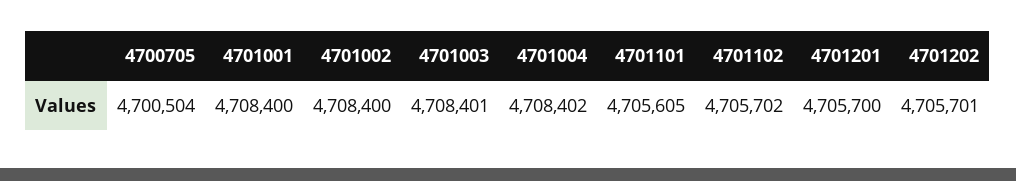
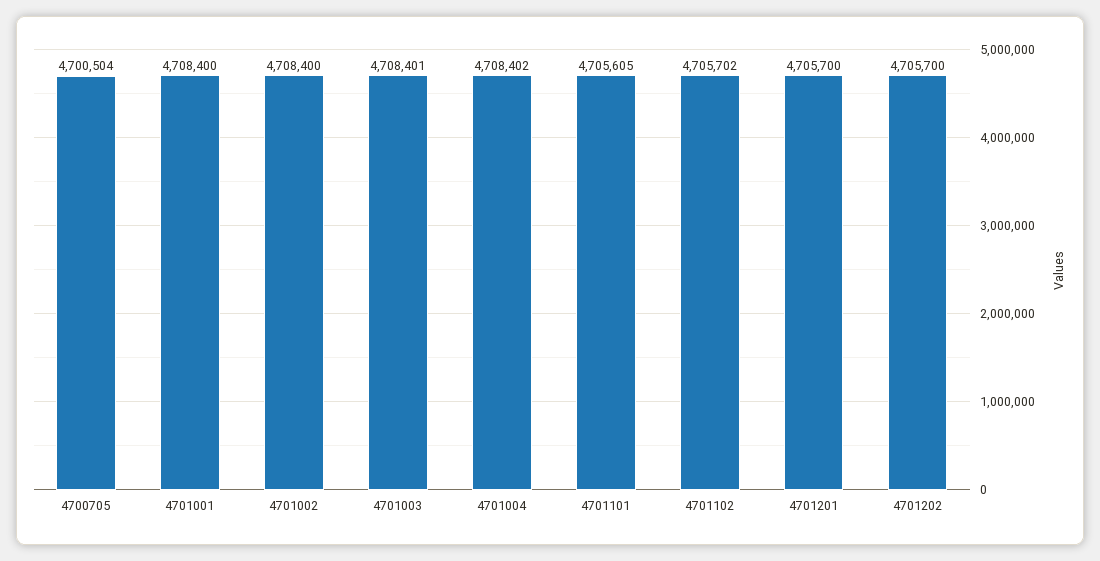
4701202: 4705701 -> 4705700

